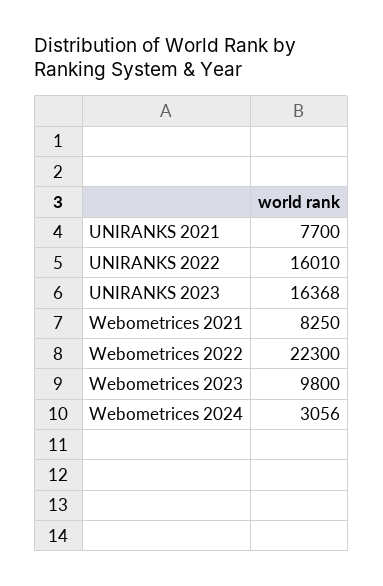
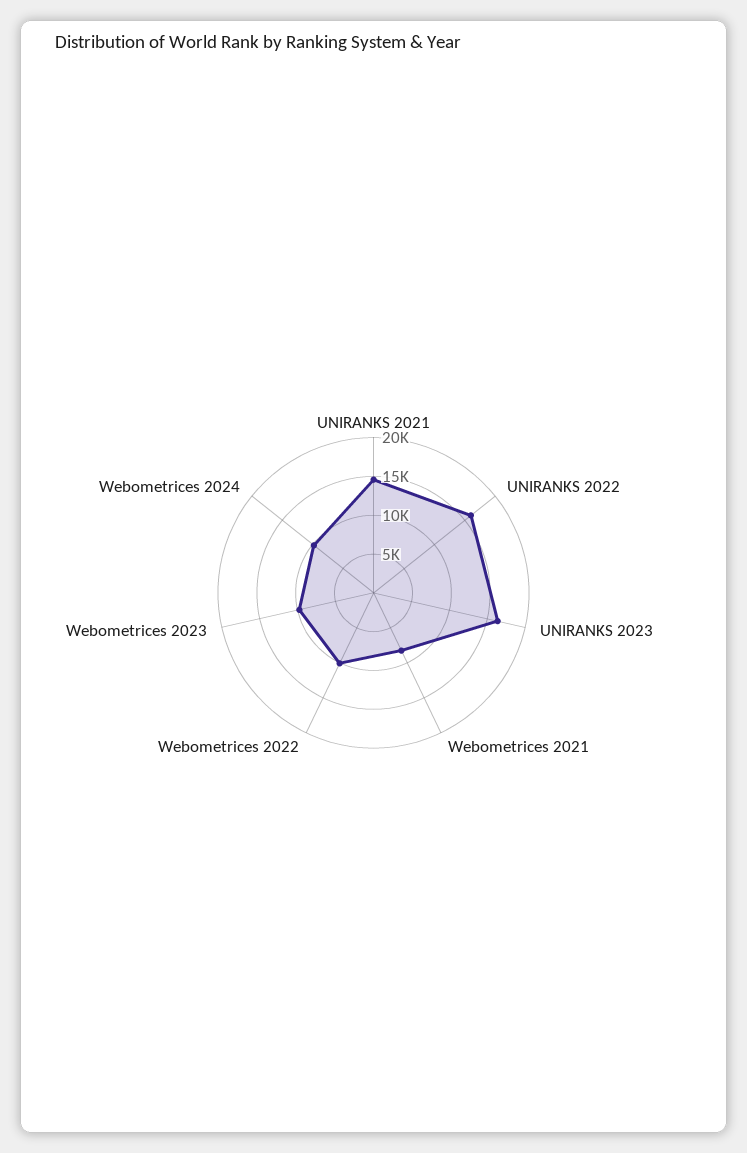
UNIRANKS 2021: 7700 -> 15000
Webometrices 2022: 22300 -> 10000
Webometrices 2024: 3056 -> 10000

